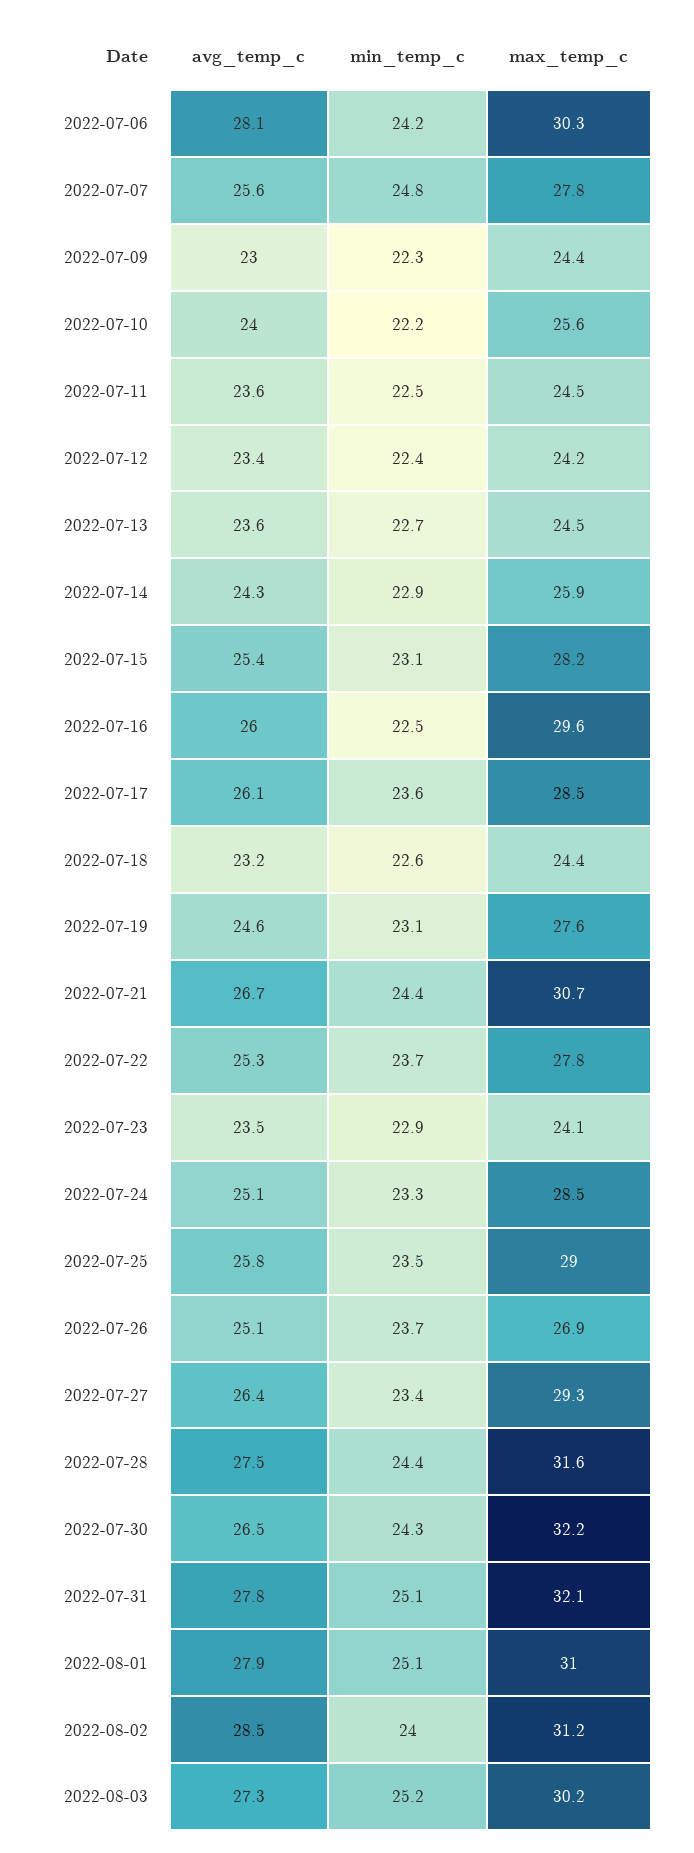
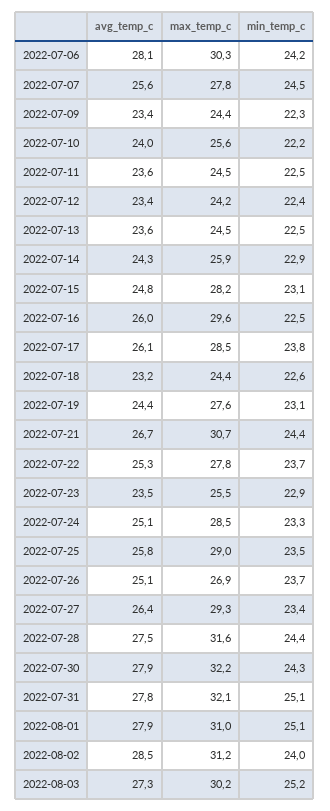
min_temp_c, 2022-07-07: 24.8 -> 24.5
avg_temp_c, 2022-07-09: 23 -> 23.4
min_temp_c, 2022-07-13: 22.7 -> 22.5
avg_temp_c, 2022-07-15: 25.4 -> 24.8
min_temp_c, 2022-07-17: 23.6 -> 23.8
avg_temp_c, 2022-07-19: 24.6 -> 24.4
max_temp_c, 2022-07-23: 24.1 -> 25.5
avg_temp_c, 2022-07-30: 26.5 -> 27.9

